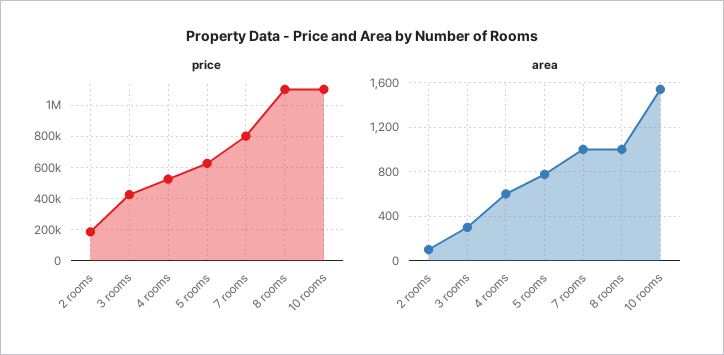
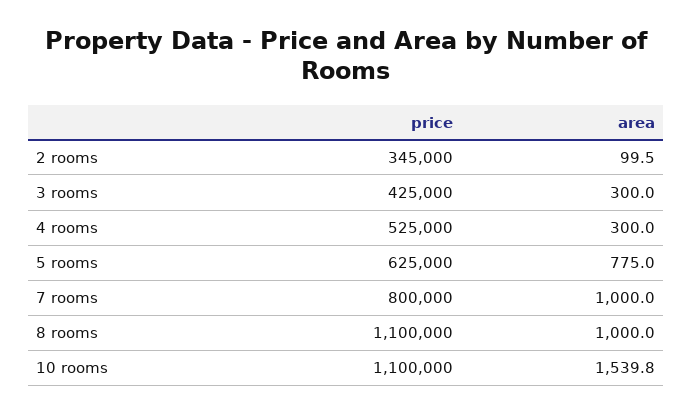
price, 2 rooms: 200000 -> 345000
area, 4 rooms: 600 -> 300

